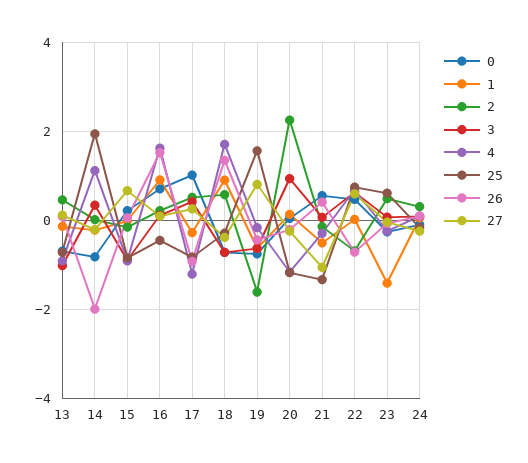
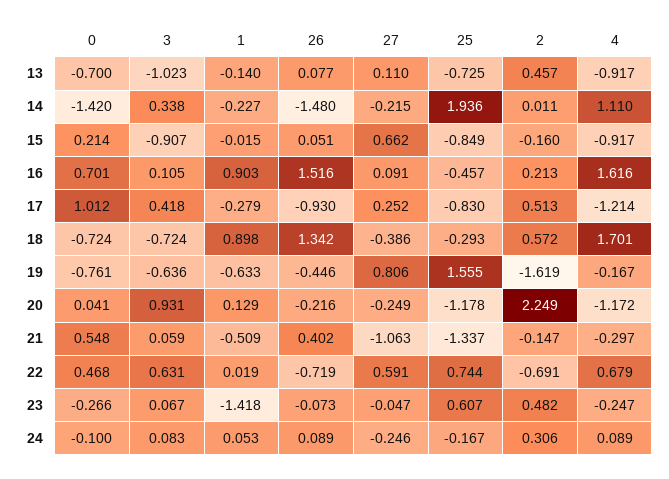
0, 14: -0.8 -> -1.42
26, 14: -2 -> -1.48

